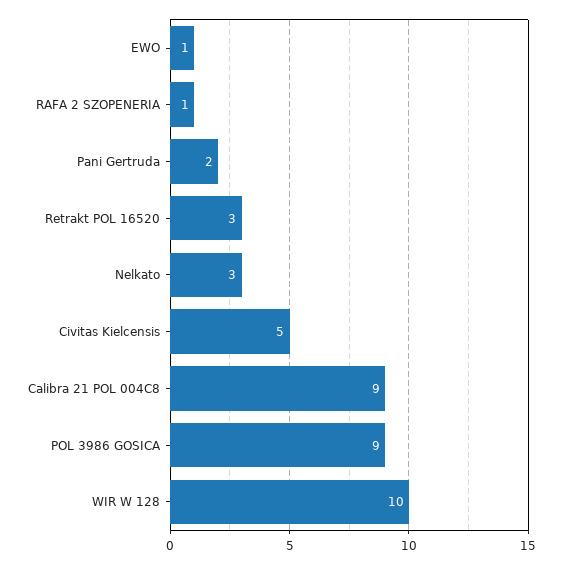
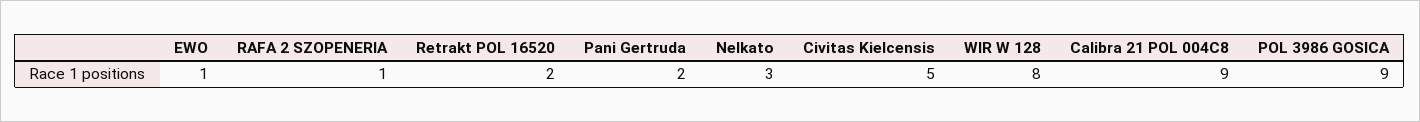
Retrakt POL 16520: 3 -> 2
WIR W 128: 10 -> 8

